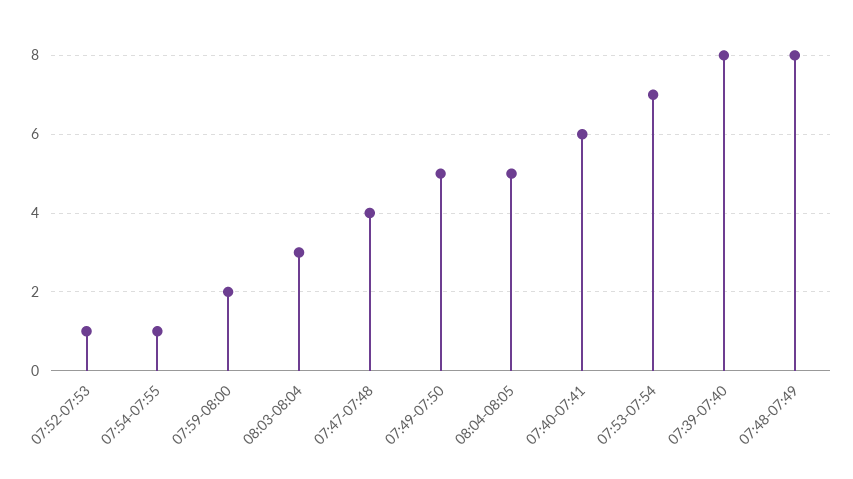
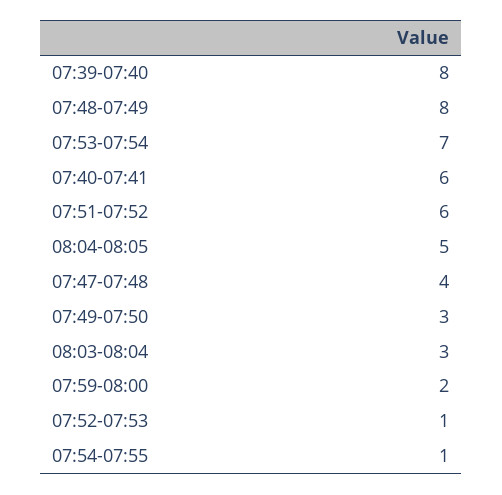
07:49-07:50: 5 -> 3
07:51-07:52: none -> 6

